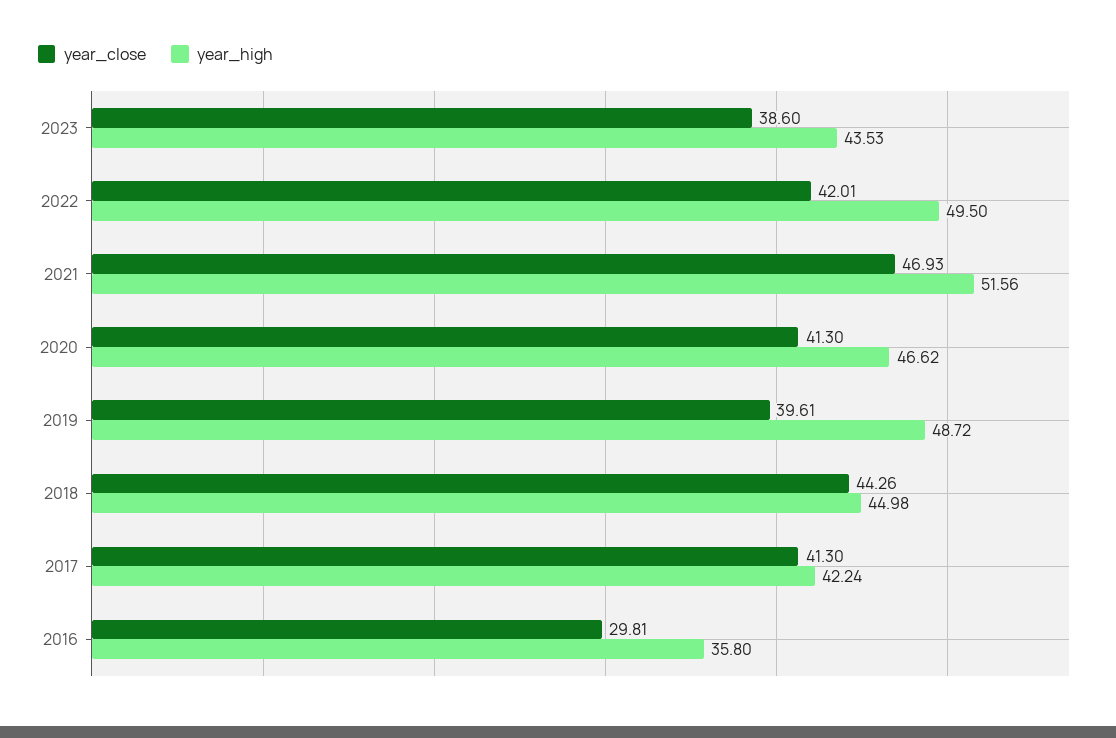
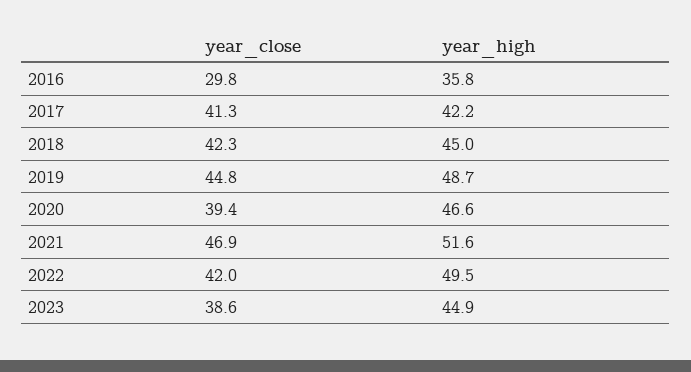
year_high, 2023: 43.53 -> 44.9
year_close, 2020: 41.3 -> 39.4
year_close, 2019: 39.61 -> 44.8
year_close, 2018: 44.26 -> 42.3

